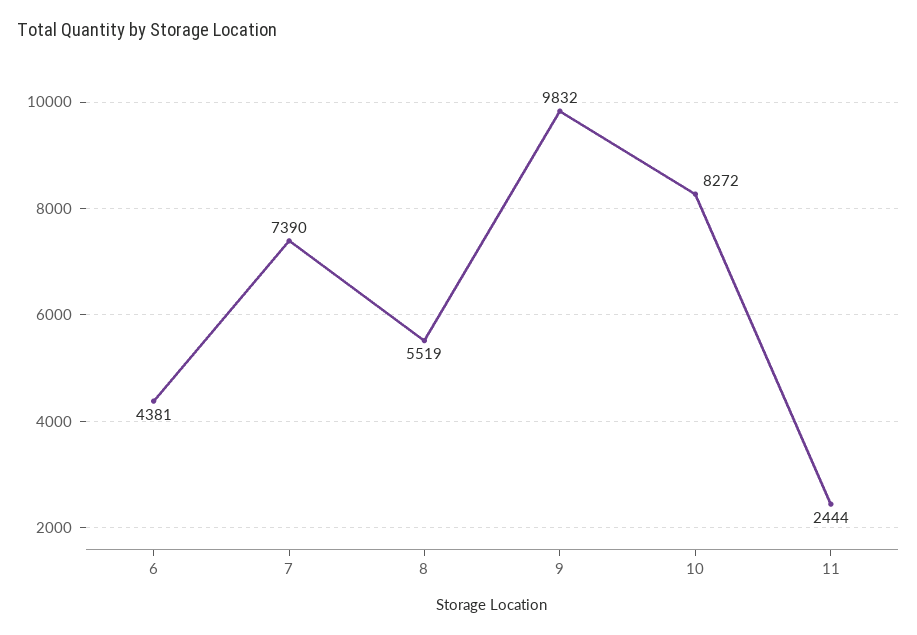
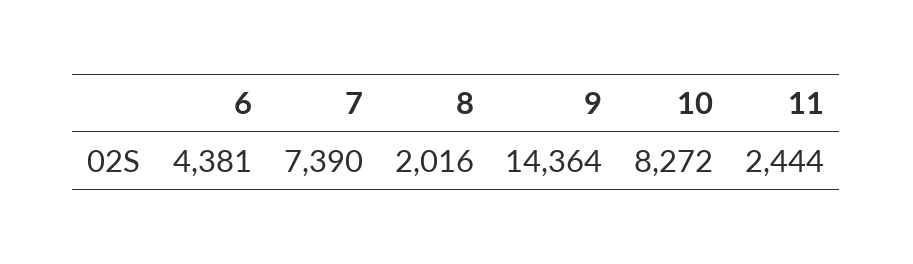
8: 5519 -> 2016
9: 9832 -> 14364

